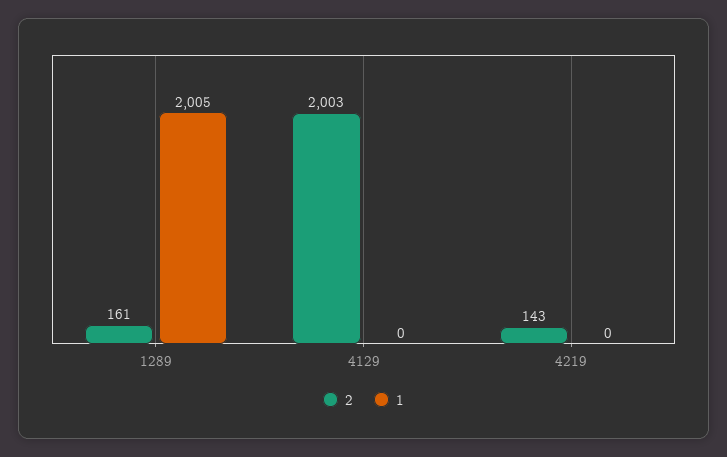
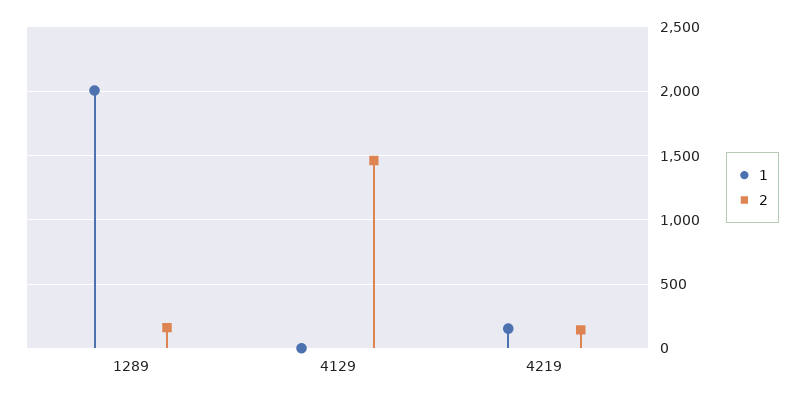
2, 4129: 2003 -> 1450
1, 4219: 0 -> 150

